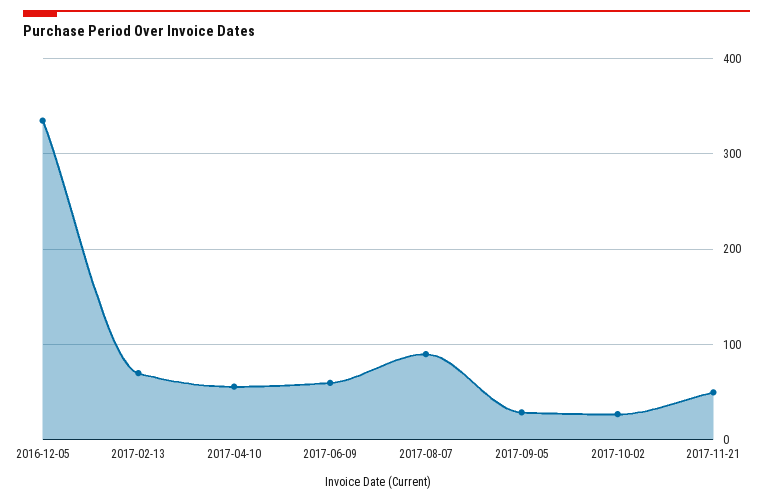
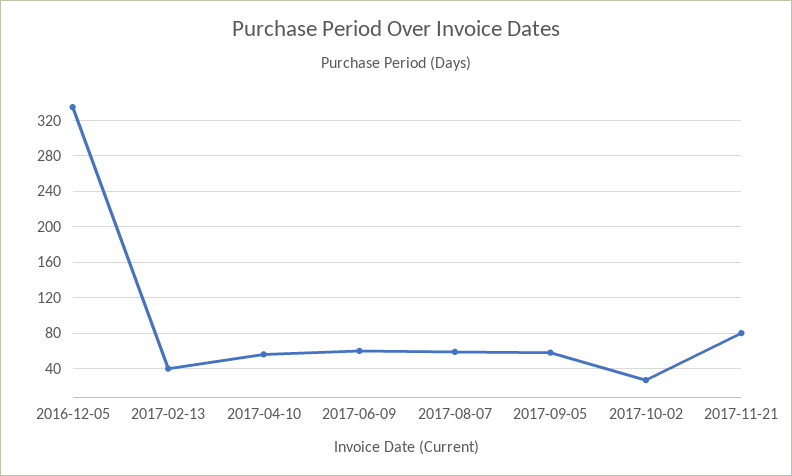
2017-02-13: 70 -> 40
2017-08-07: 90 -> 60
2017-09-05: 30 -> 60
2017-11-21: 50 -> 80

